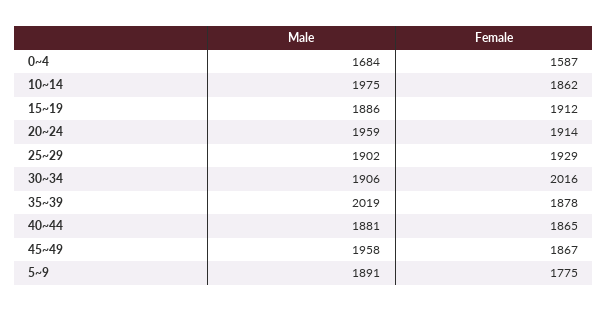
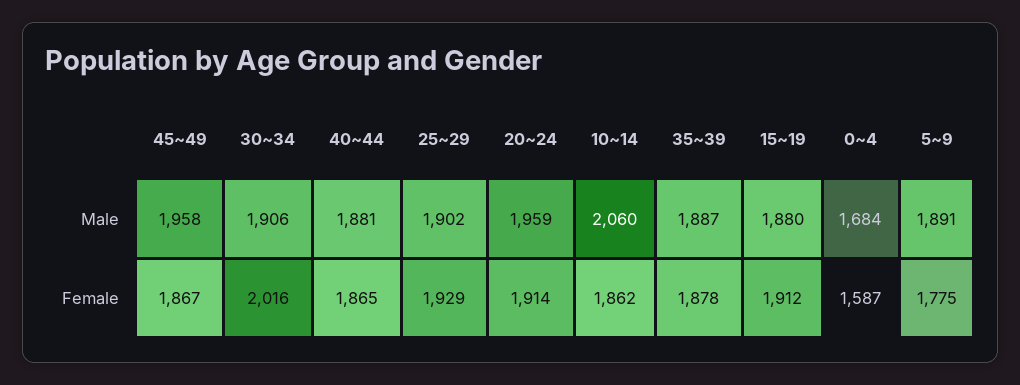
Male, 10~14: 1975 -> 2060
Male, 15~19: 1886 -> 1880
Male, 35~39: 2019 -> 1887

